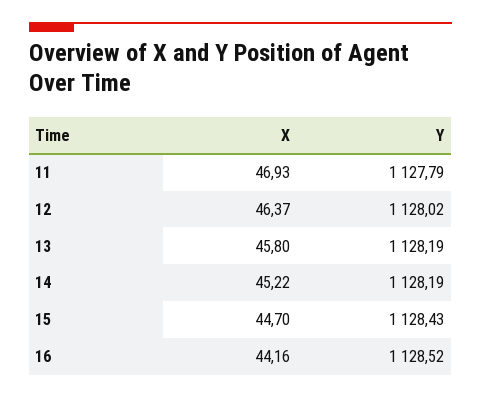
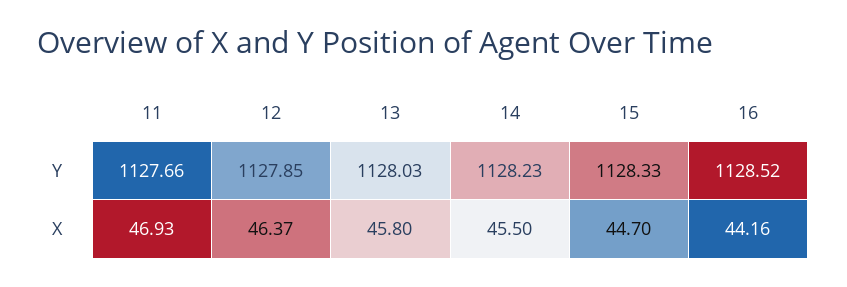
Y, 11: 1127.79 -> 1127.66
Y, 12: 1128.02 -> 1127.85
Y, 13: 1128.19 -> 1128.03
X, 14: 45.22 -> 45.5
Y, 14: 1128.19 -> 1128.23
Y, 15: 1128.43 -> 1128.33

